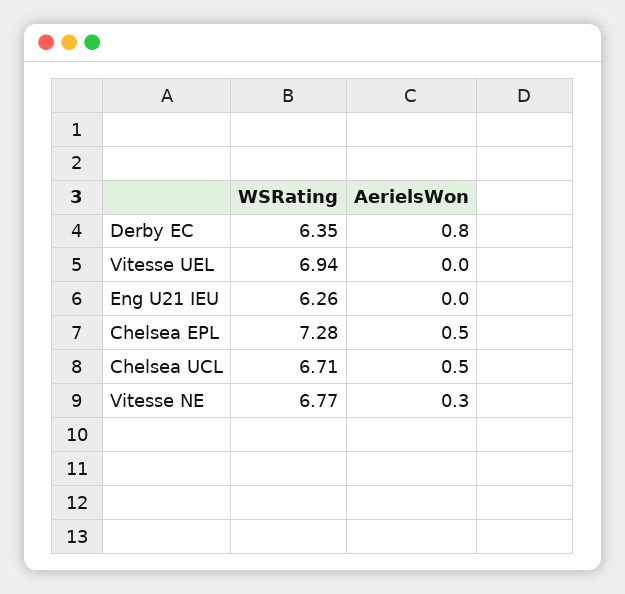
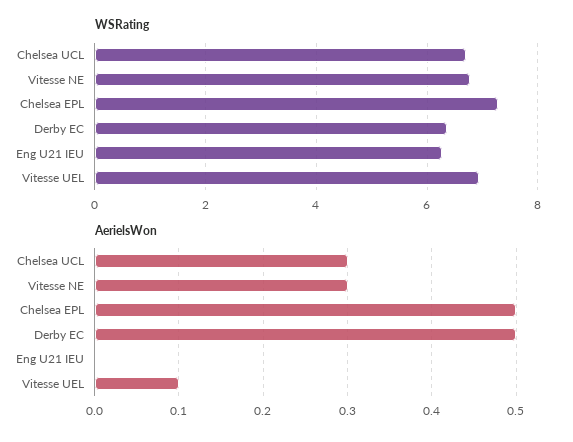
AerielsWon, Derby EC: 0.8 -> 0.5
AerielsWon, Vitesse UEL: 0 -> 0.1
AerielsWon, Chelsea UCL: 0.5 -> 0.3

